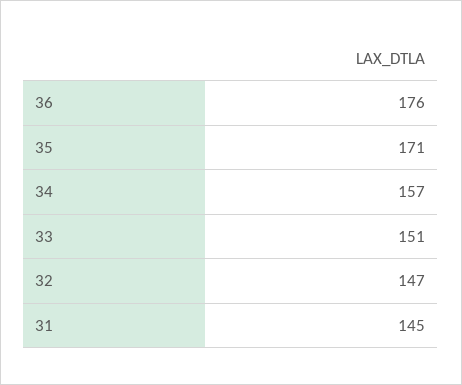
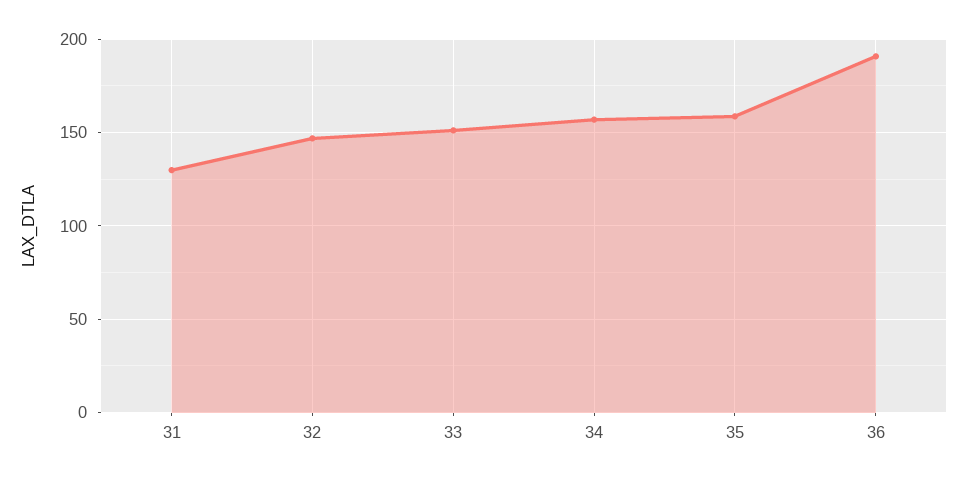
36: 176 -> 190
35: 171 -> 160
31: 145 -> 130

